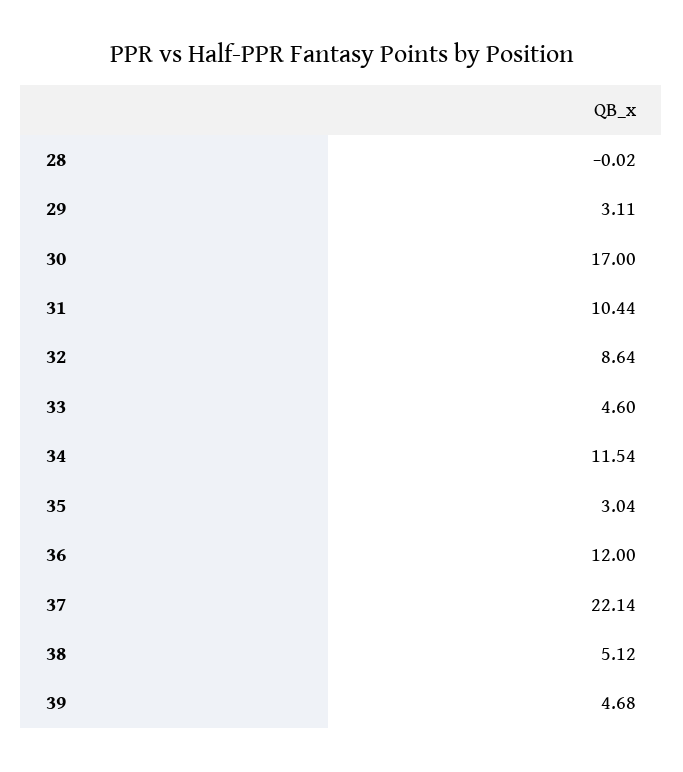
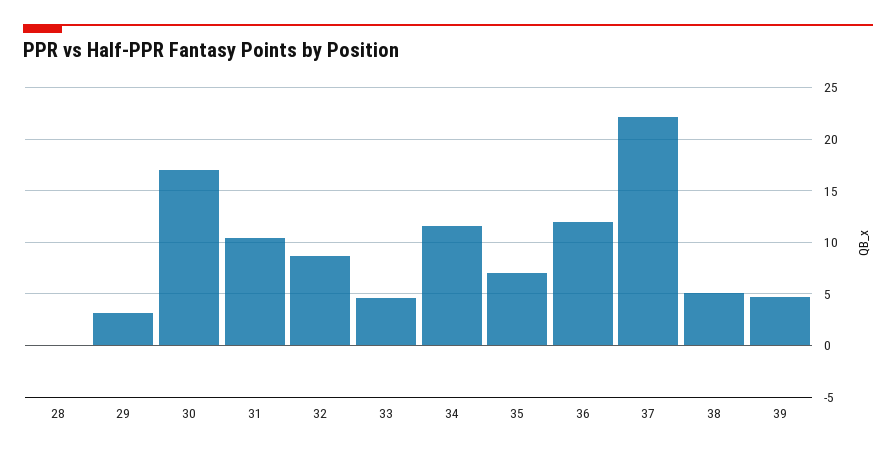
35: 3.04 -> 7

